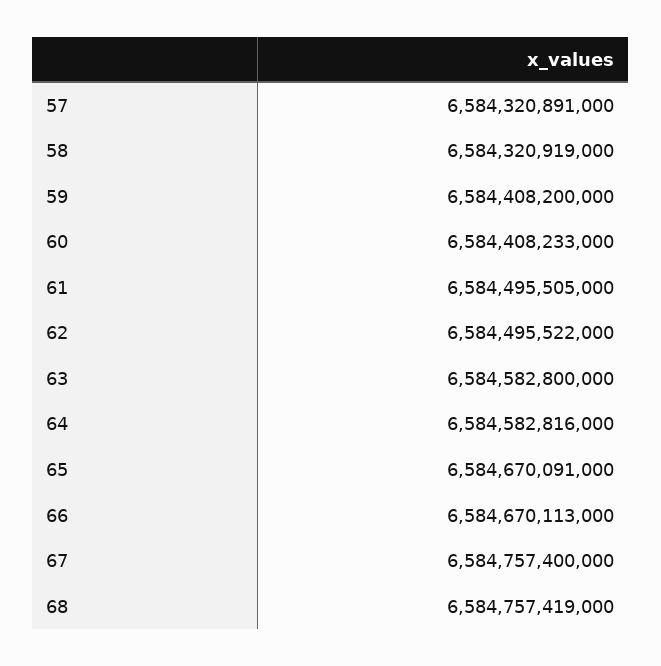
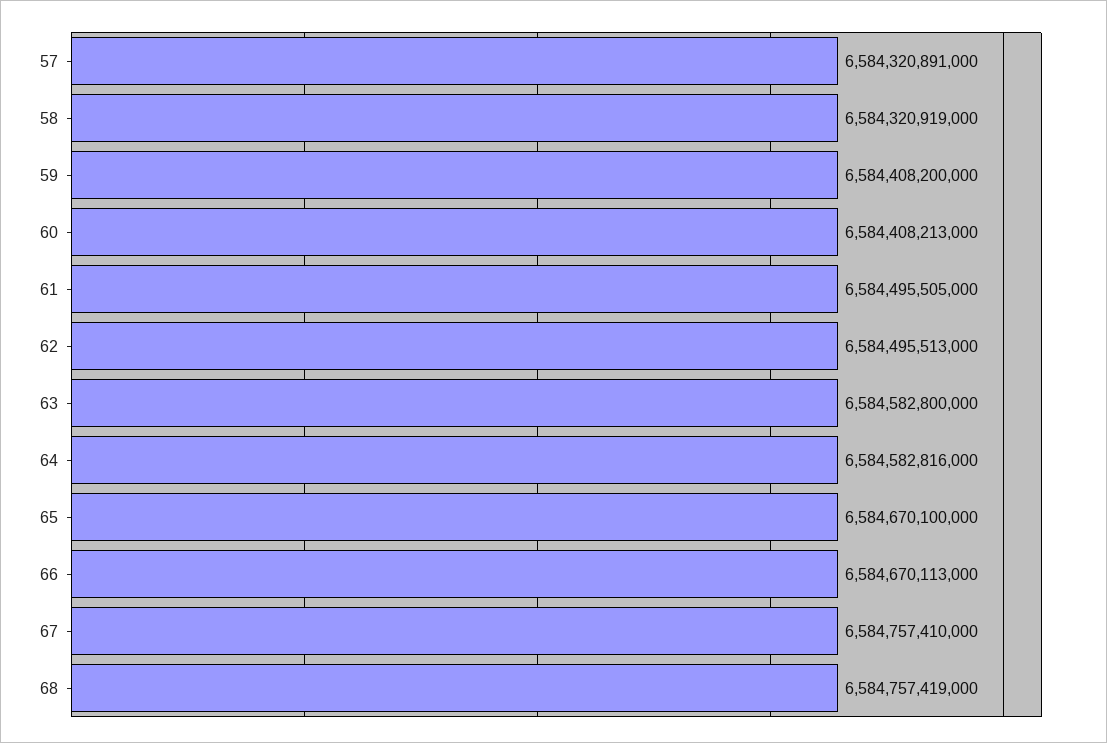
60: 6584408233000 -> 6584408213000
62: 6584495522000 -> 6584495513000
65: 6584670091000 -> 6584670100000
67: 6584757400000 -> 6584757410000

